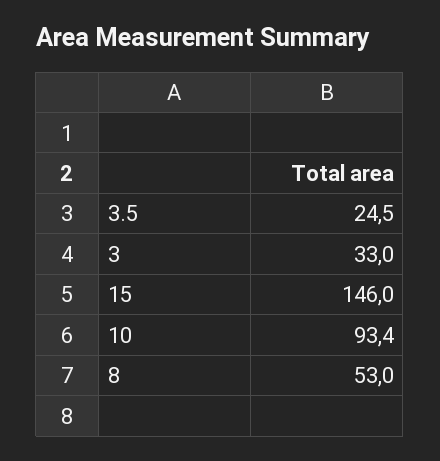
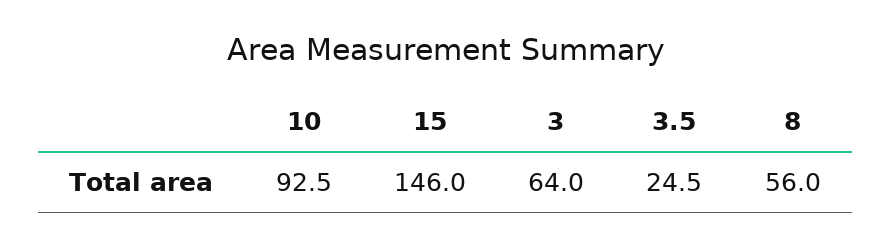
3: 33 -> 64
10: 93.4 -> 92.5
8: 53 -> 56

